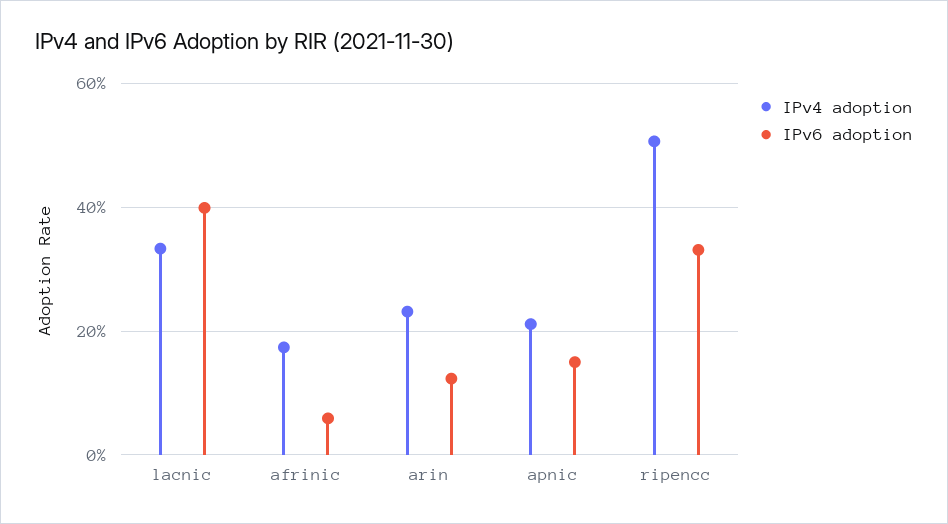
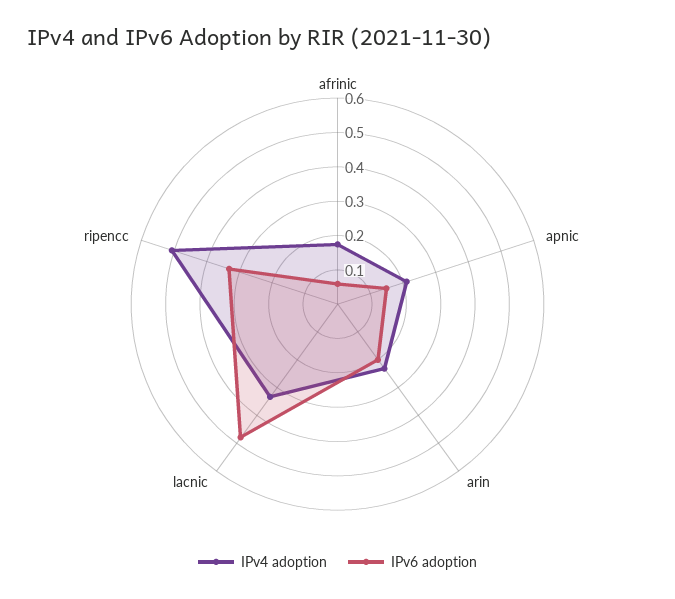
IPv6 adoption, lacnic: 0.4 -> 0.475
IPv6 adoption, arin: 0.12 -> 0.2

